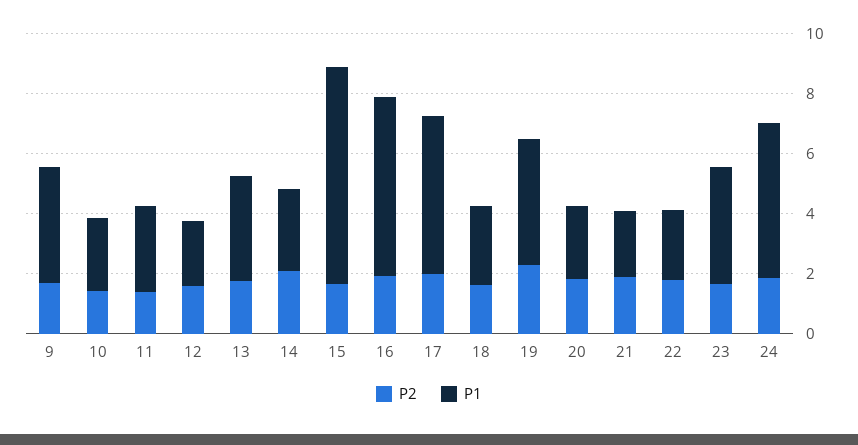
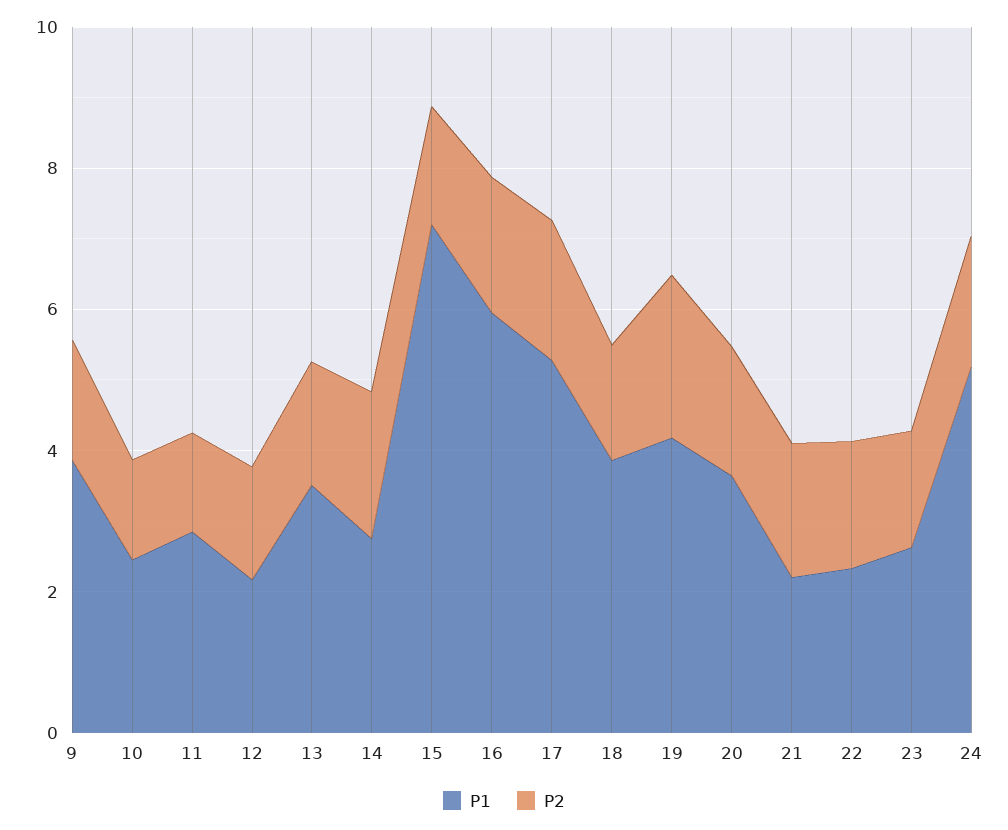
P1, 18: 2.5 -> 4
P1, 20: 2.5 -> 3.5
P1, 23: 4 -> 2.5

